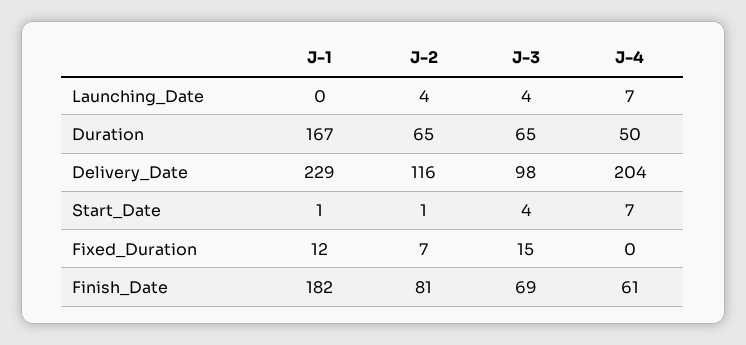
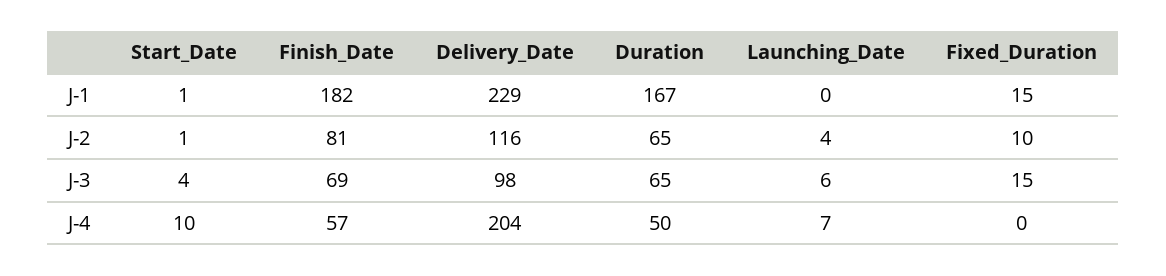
J-3, Launching_Date: 4 -> 6
J-4, Start_Date: 7 -> 10
J-1, Fixed_Duration: 12 -> 15
J-2, Fixed_Duration: 7 -> 10
J-4, Finish_Date: 61 -> 57

